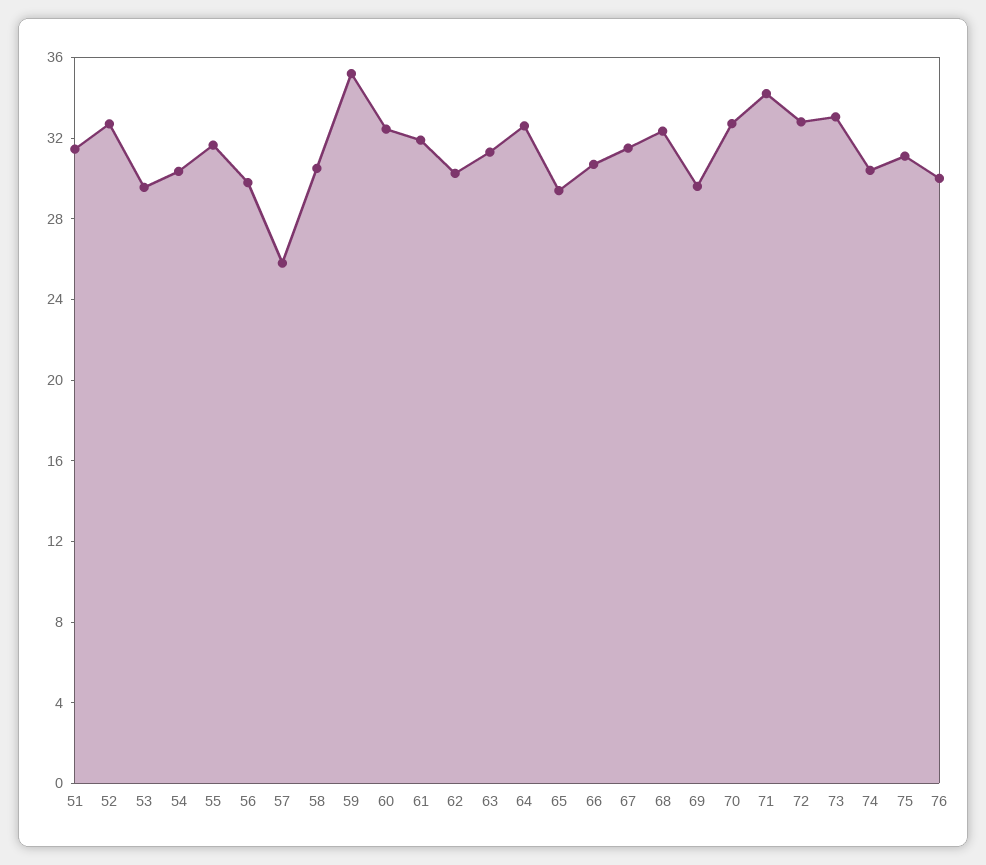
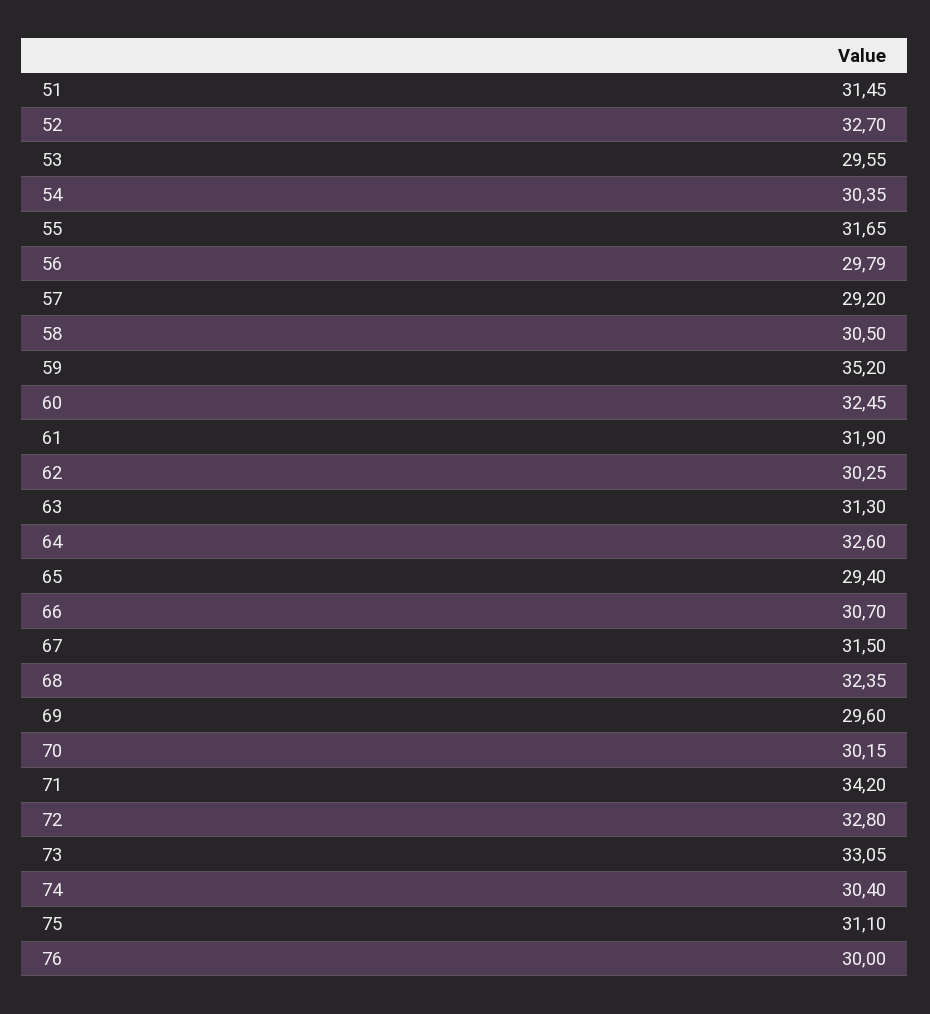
57: 26 -> 29.2
70: 33 -> 30.15

